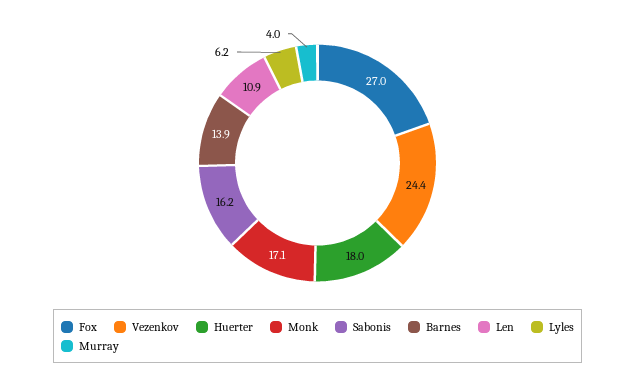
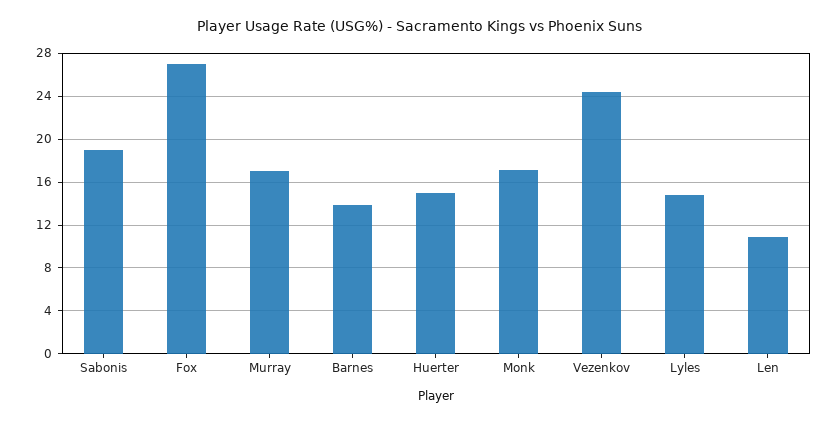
Huerter: 18 -> 15
Sabonis: 16.2 -> 19
Lyles: 6.2 -> 15
Murray: 4 -> 17

